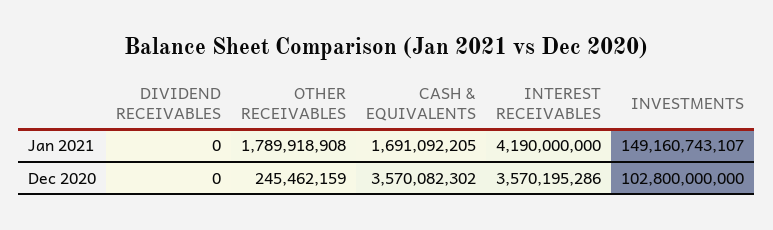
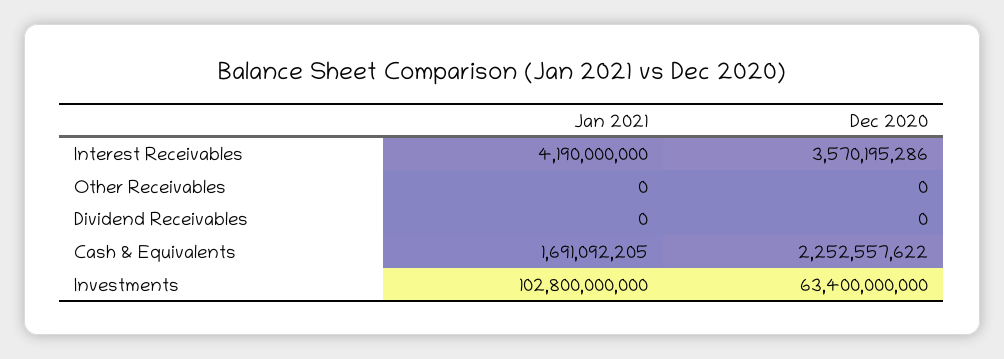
OTHER RECEIVABLES, Jan 2021: 1789918908 -> 0
INVESTMENTS, Jan 2021: 149160743107 -> 102800000000
OTHER RECEIVABLES, Dec 2020: 245462159 -> 0
CASH & EQUIVALENTS, Dec 2020: 3570082302 -> 2252557622
INVESTMENTS, Dec 2020: 102800000000 -> 63400000000

